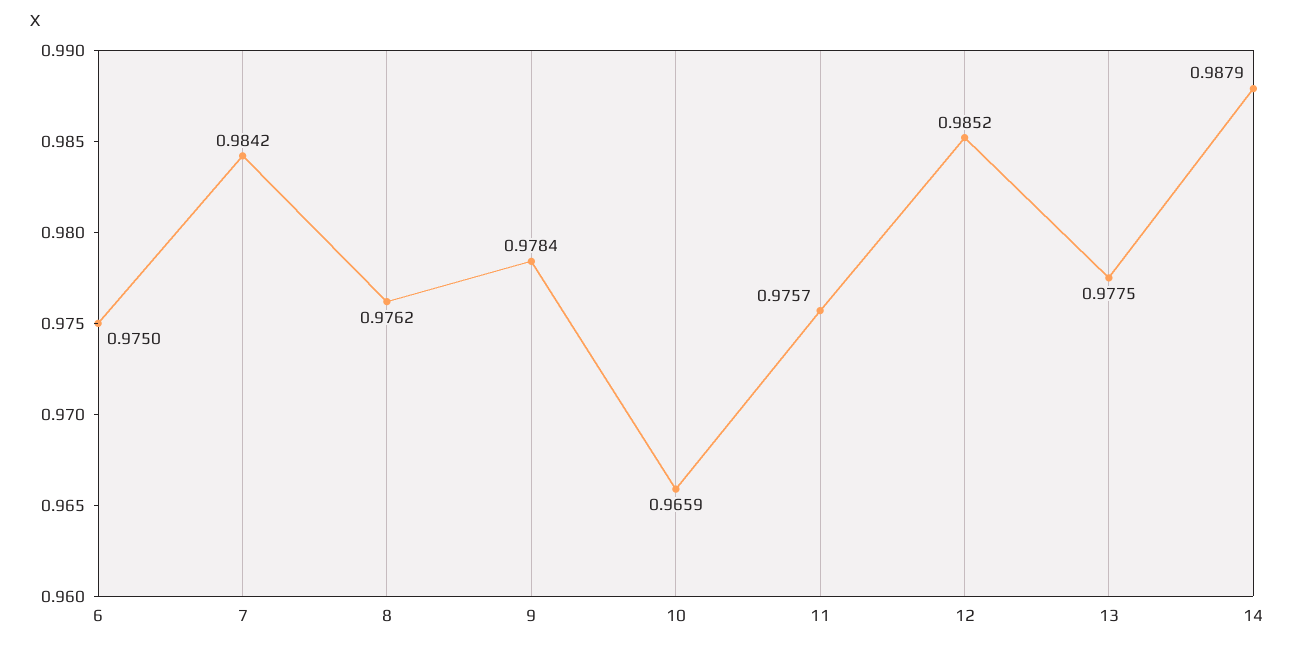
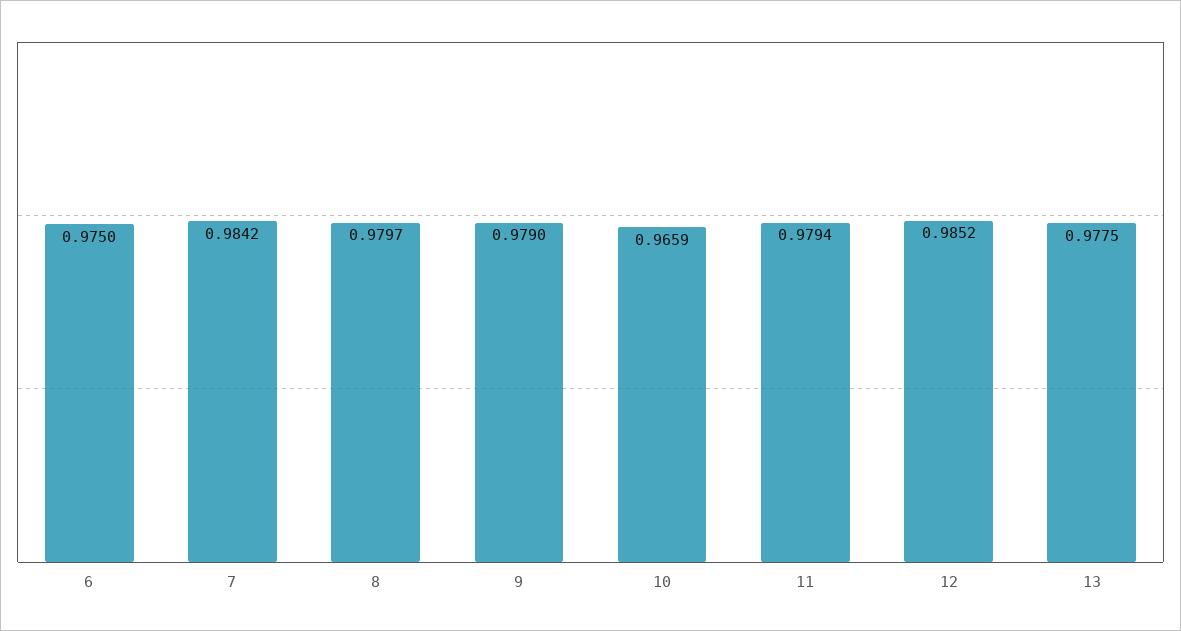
8: 0.9762 -> 0.9797
9: 0.9784 -> 0.979
11: 0.9757 -> 0.9794
14: 0.9879 -> none

